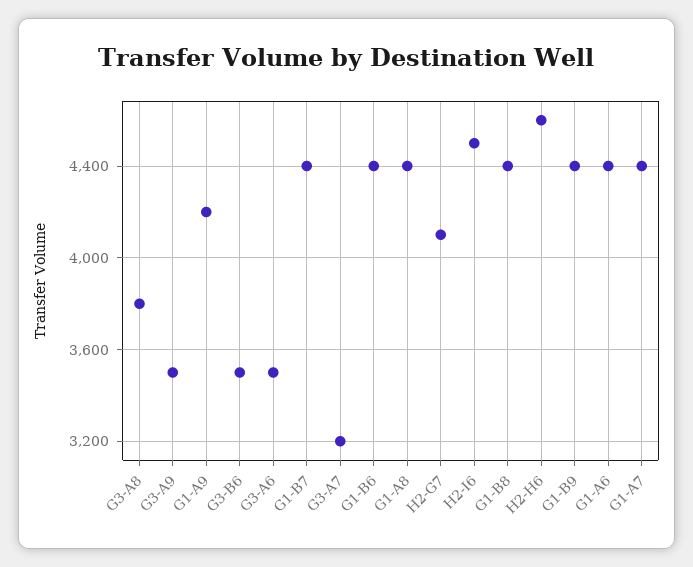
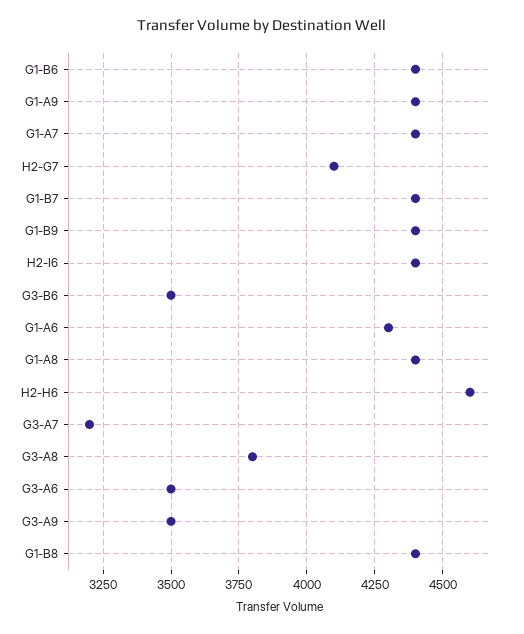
G1-A9: 4200 -> 4400
H2-I6: 4500 -> 4400
G1-A6: 4400 -> 4300

